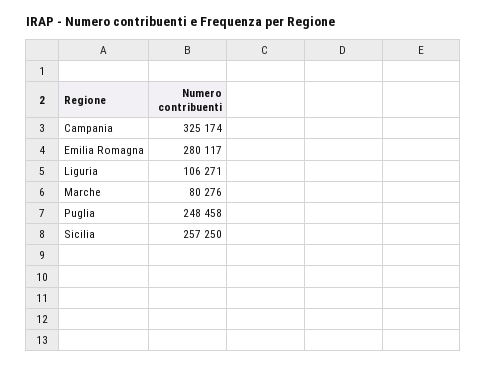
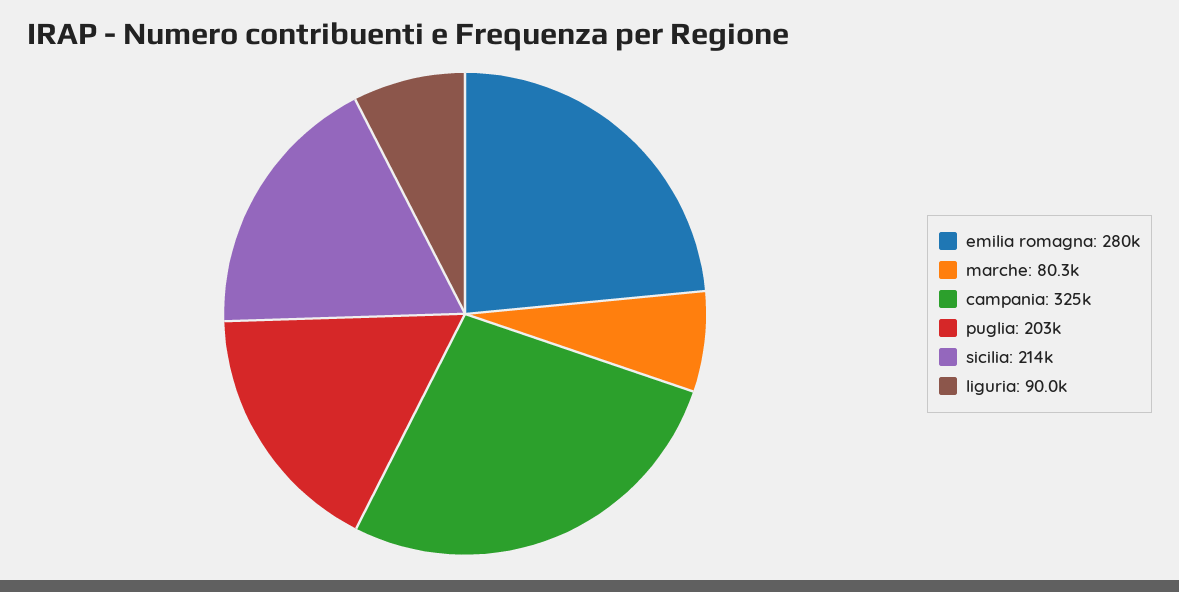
Liguria: 106271 -> 90000
Puglia: 248458 -> 203000
Sicilia: 257250 -> 214000

